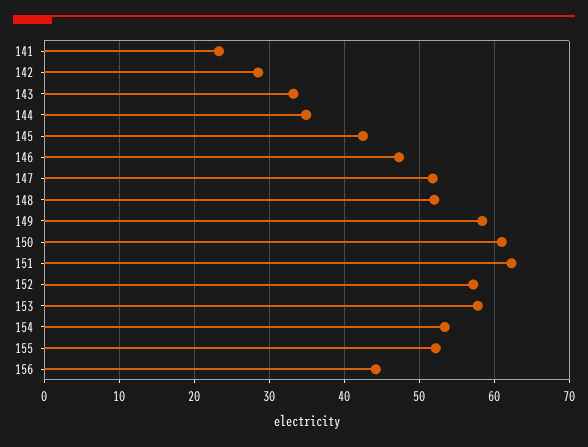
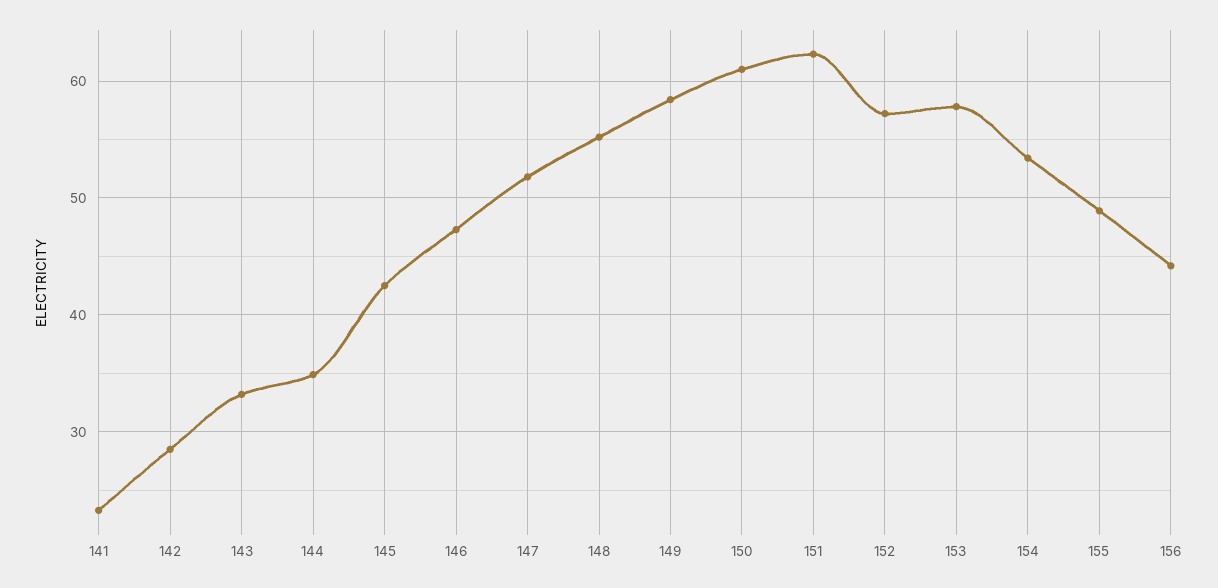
148: 52 -> 55
155: 52 -> 49

